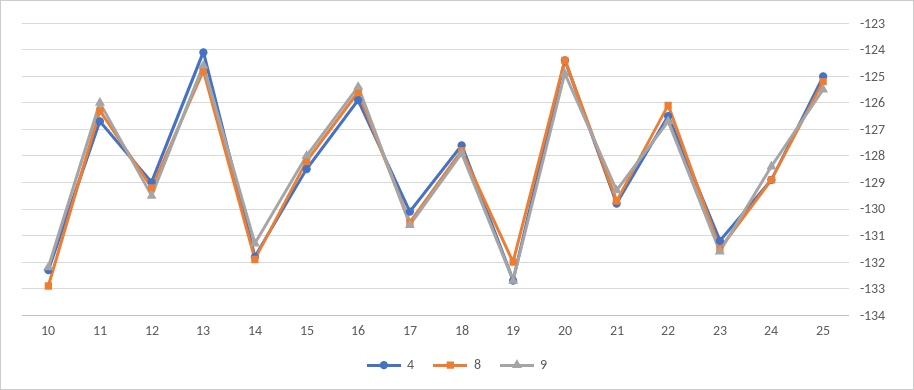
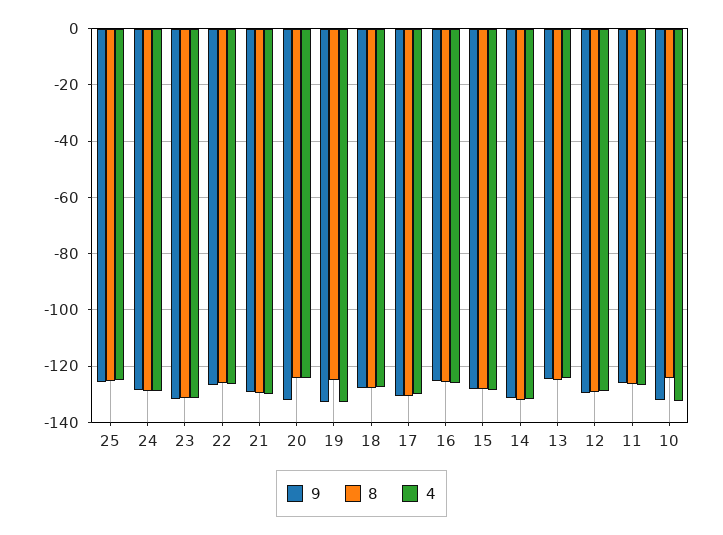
8, 10: -133 -> -125
8, 19: -132 -> -125
9, 20: -125 -> -132.5

